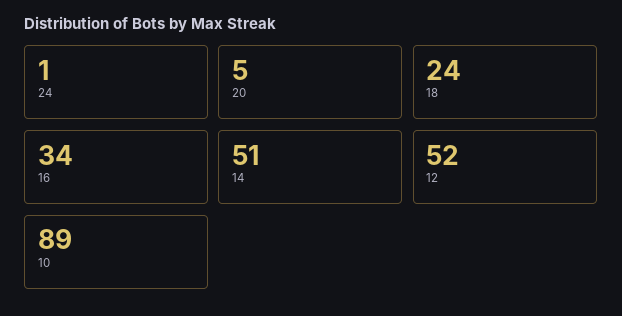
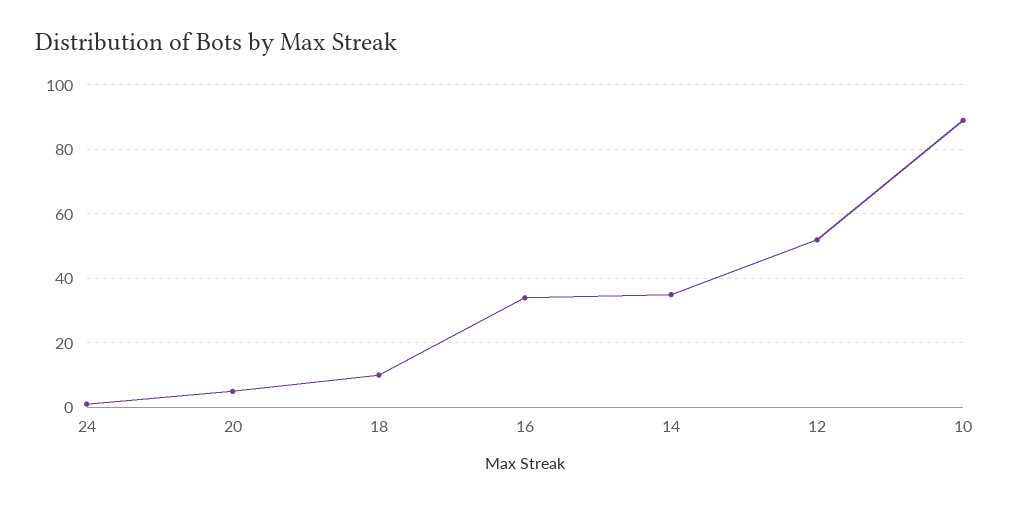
18: 24 -> 10
14: 51 -> 35

